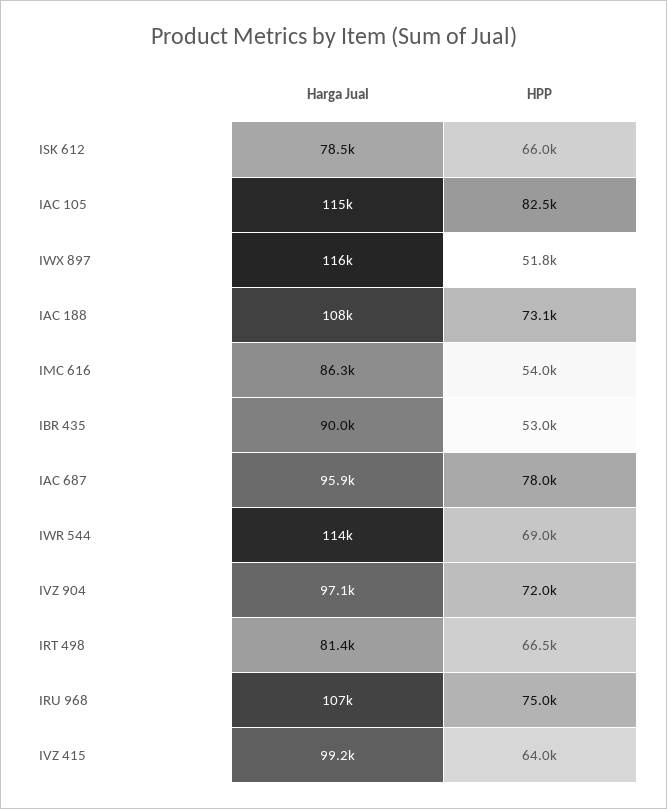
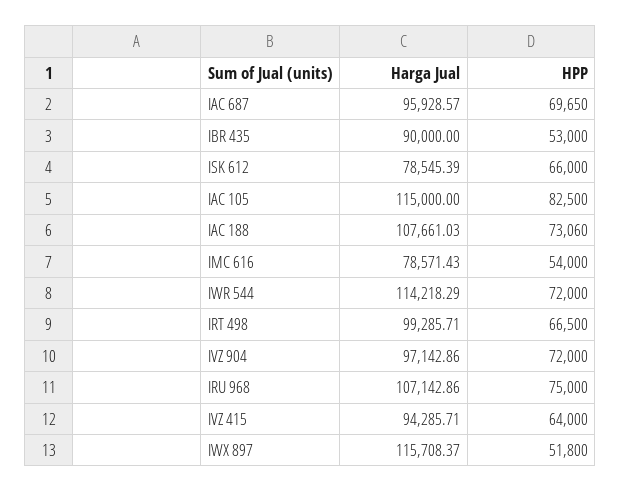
Harga Jual, IMC 616: 86300 -> 78571.43
HPP, IAC 687: 78000 -> 69650
HPP, IWR 544: 69000 -> 72000
Harga Jual, IRT 498: 81400 -> 99285.71
Harga Jual, IVZ 415: 99200 -> 94285.71

